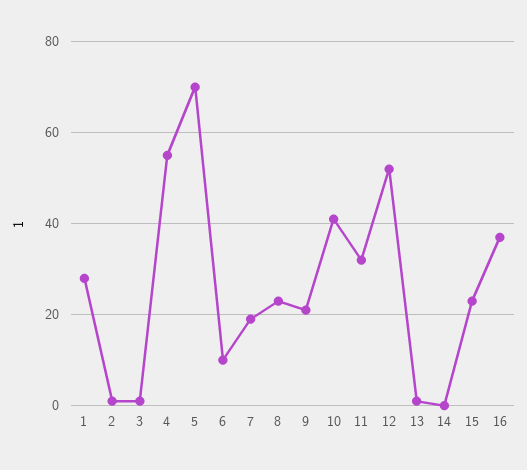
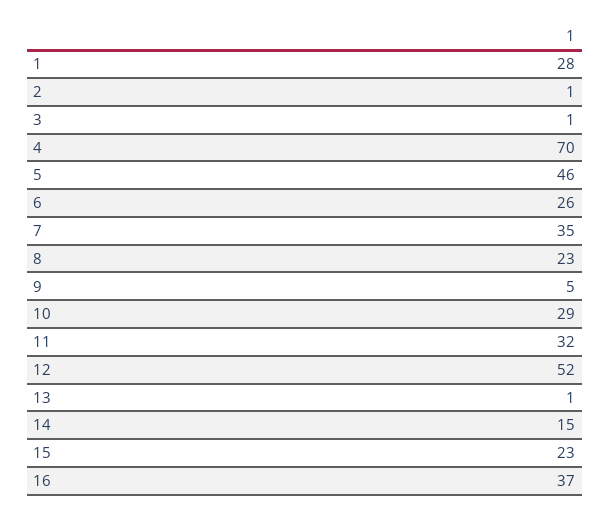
4: 55 -> 70
5: 70 -> 46
6: 10 -> 26
7: 20 -> 35
9: 20 -> 5
10: 40 -> 29
14: 0 -> 15

